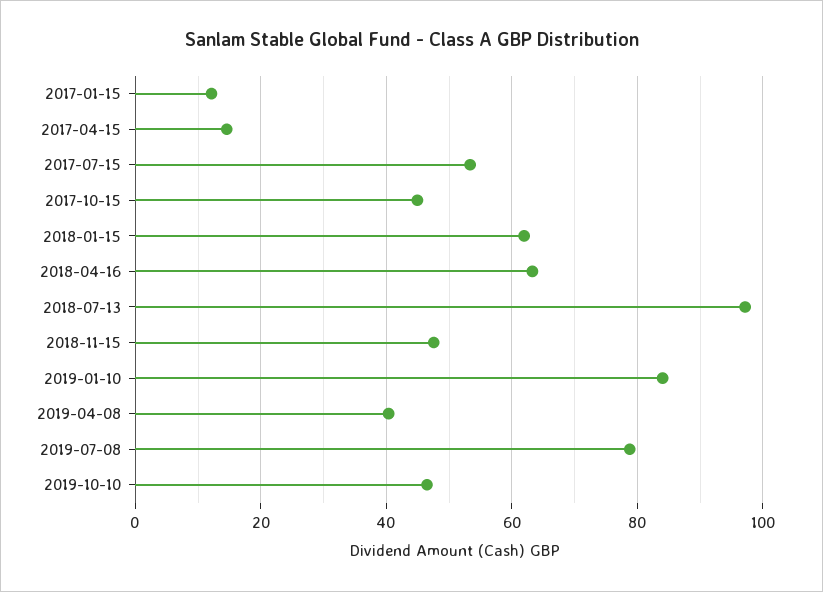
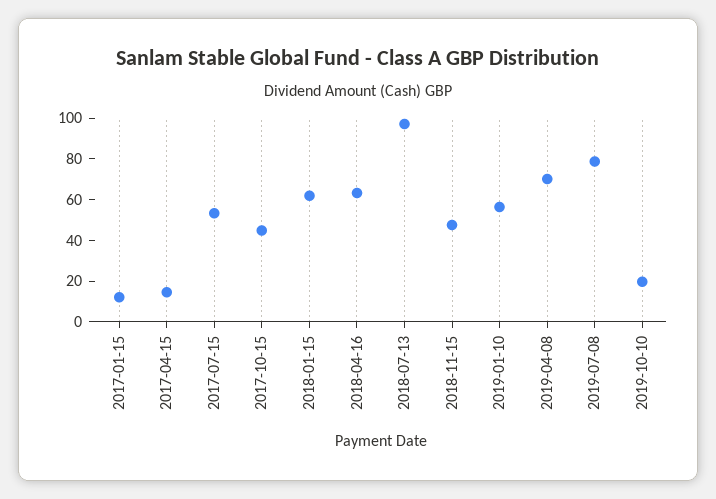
2019-01-10: 84 -> 55
2019-04-08: 40 -> 70
2019-10-10: 46 -> 20

